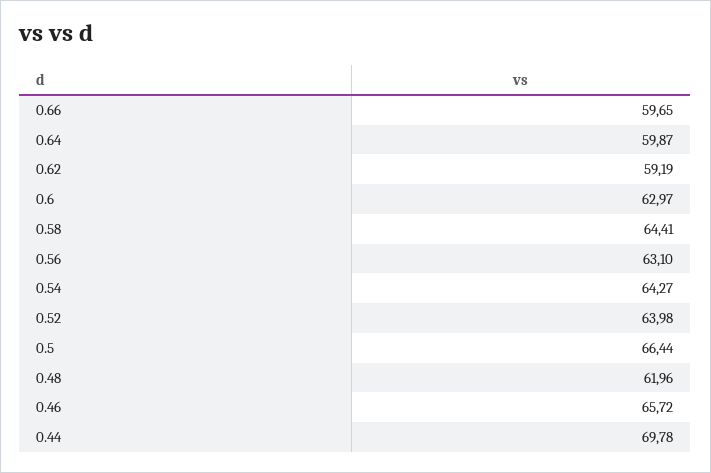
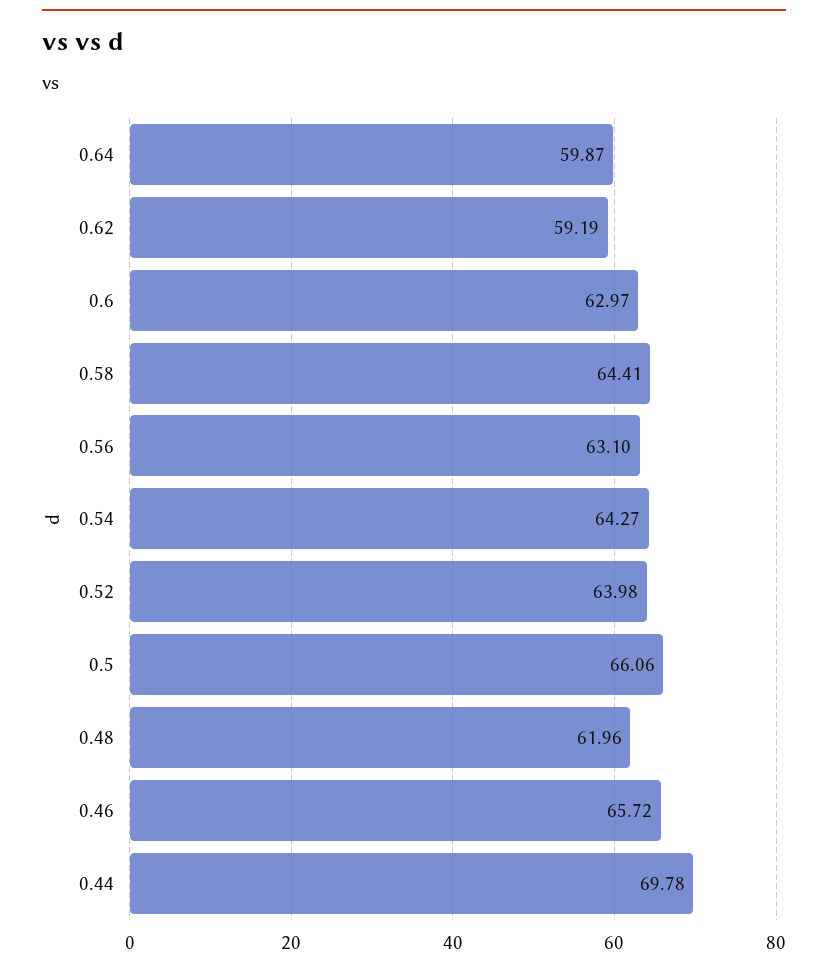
0.66: 59.65 -> none
0.5: 66.44 -> 66.06

